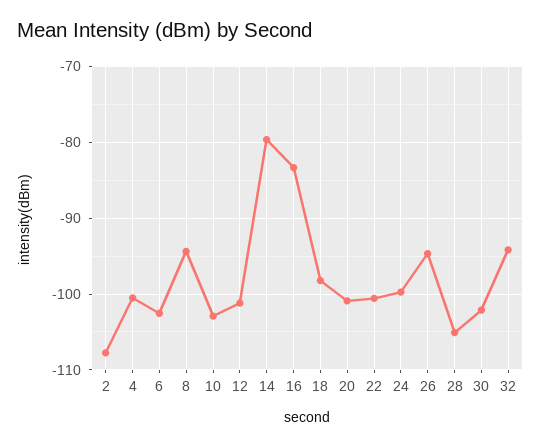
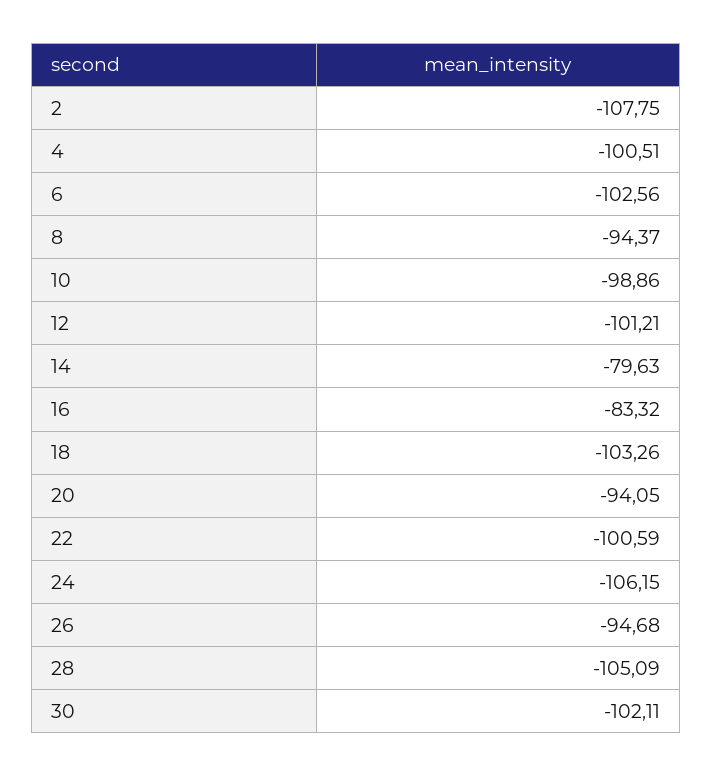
10: -103 -> -98.86
18: -98 -> -103.26
20: -101 -> -94.05
24: -100 -> -106.15
32: -94 -> none

